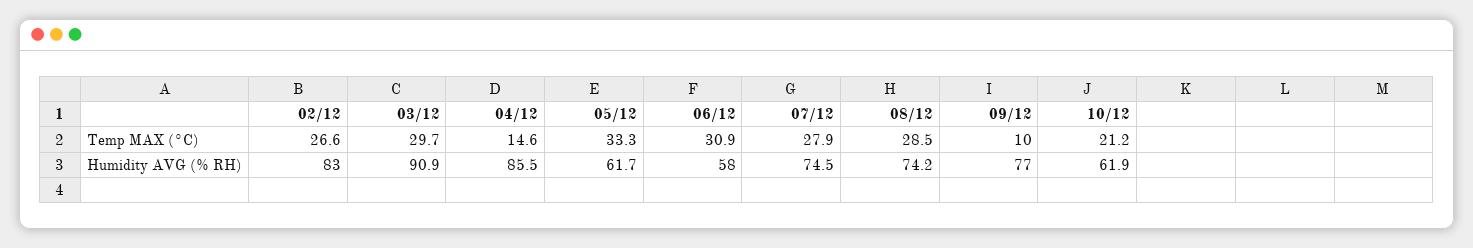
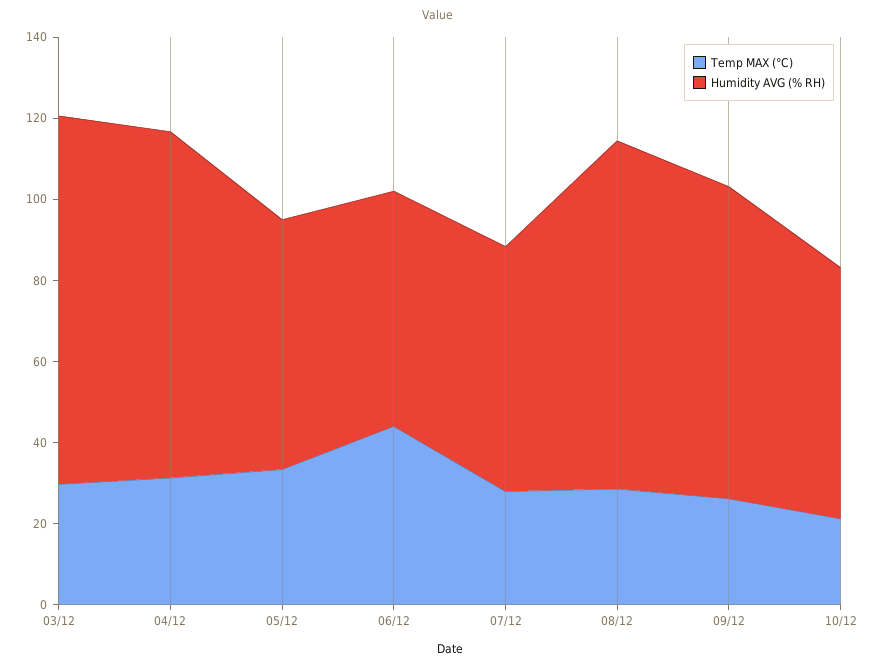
Temp MAX (°C), 02/12: 26.6 -> none
Temp MAX (°C), 04/12: 14.6 -> 30
Temp MAX (°C), 06/12: 30.9 -> 45
Temp MAX (°C), 09/12: 10 -> 25
Humidity AVG (% RH), 02/12: 83 -> none
Humidity AVG (% RH), 07/12: 74.5 -> 60
Humidity AVG (% RH), 08/12: 74.2 -> 85

